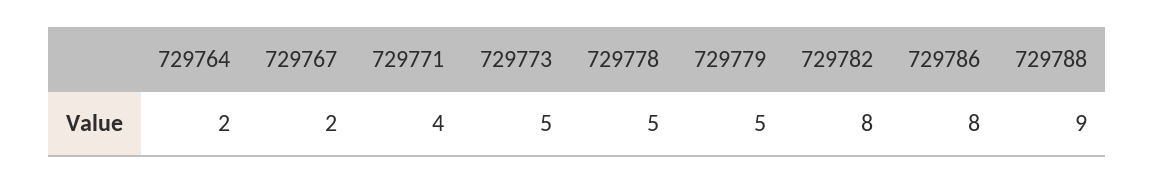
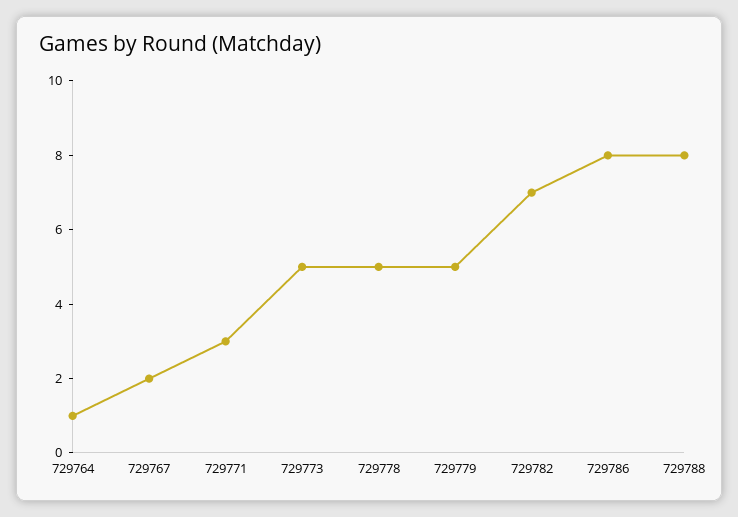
729764: 2 -> 1
729771: 4 -> 3
729782: 8 -> 7
729788: 9 -> 8

